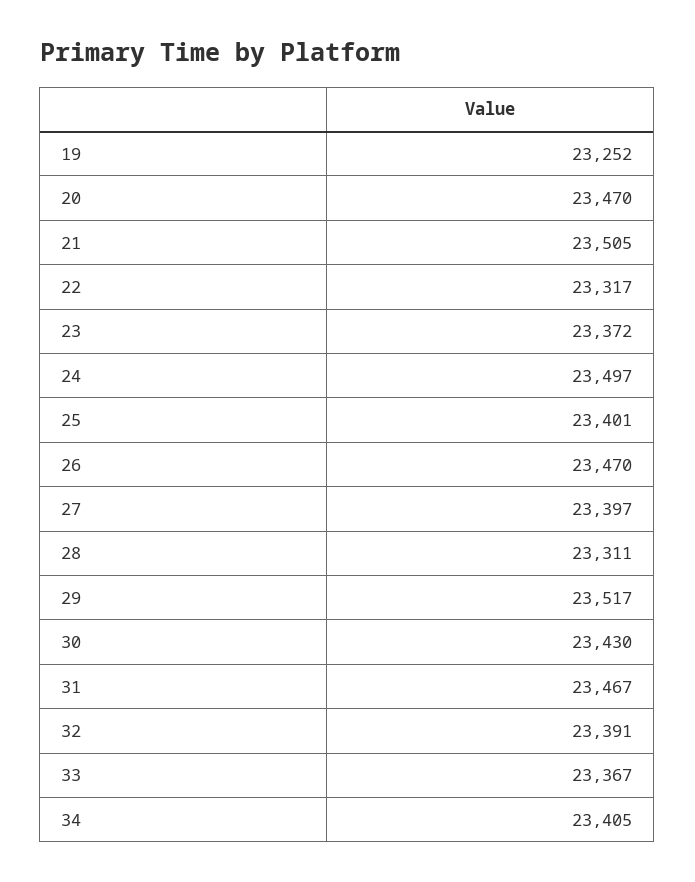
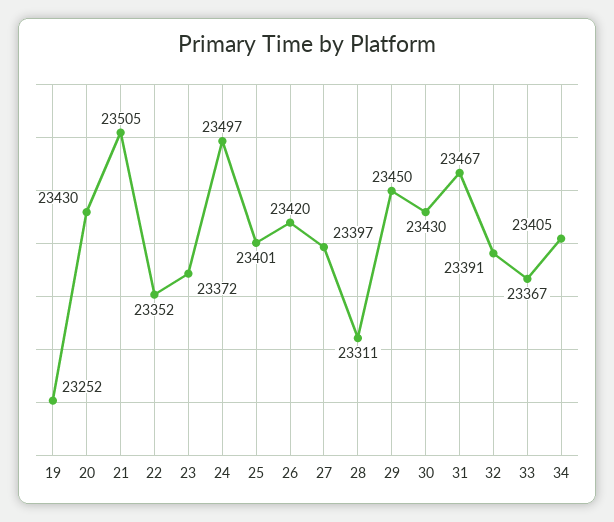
20: 23470 -> 23430
22: 23317 -> 23352
26: 23470 -> 23420
29: 23517 -> 23450

